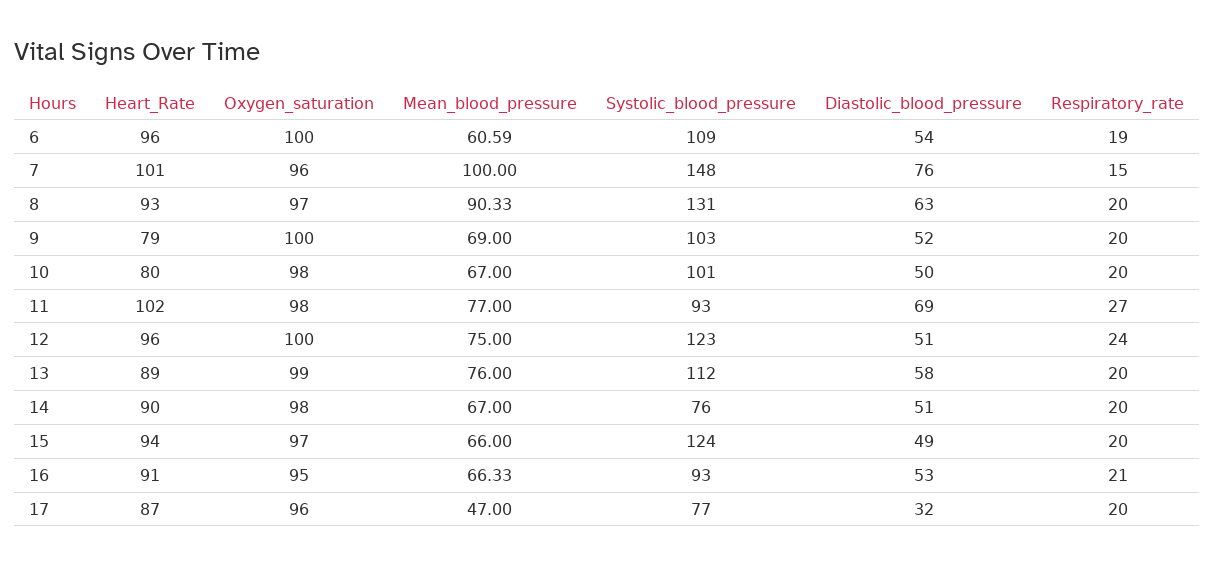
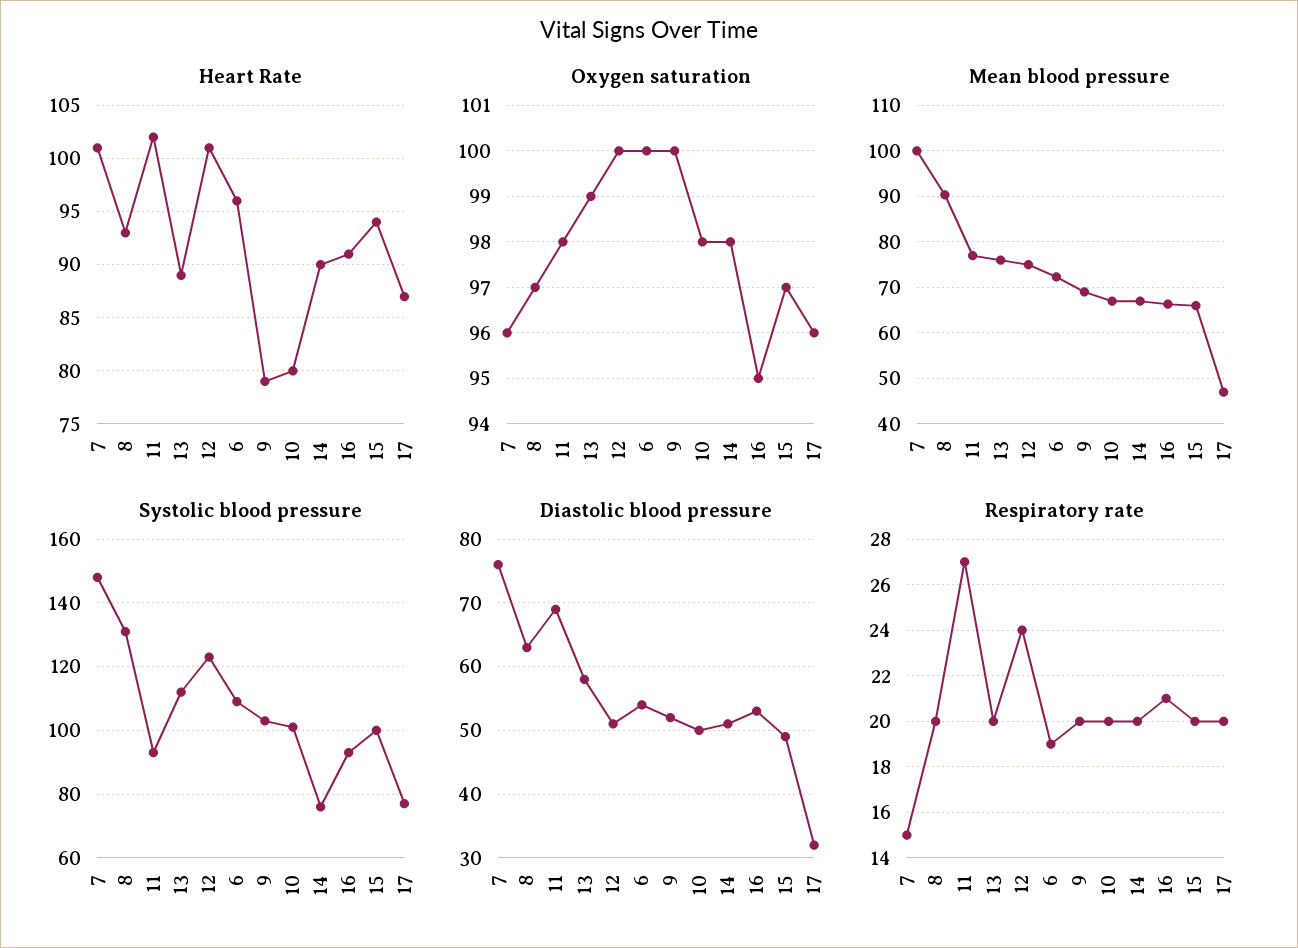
Mean_blood_pressure, 6: 60.59 -> 72
Heart_Rate, 12: 96 -> 101
Systolic_blood_pressure, 15: 124 -> 100

